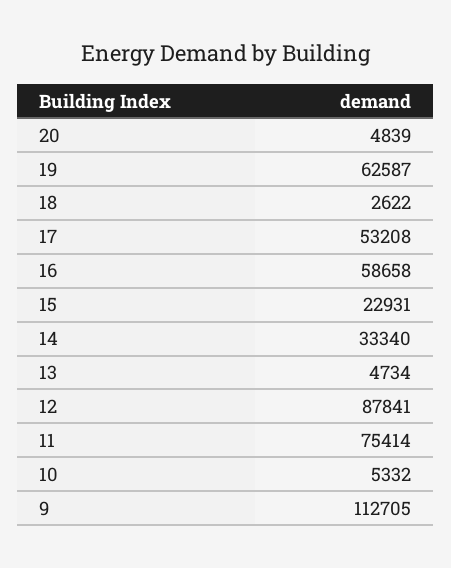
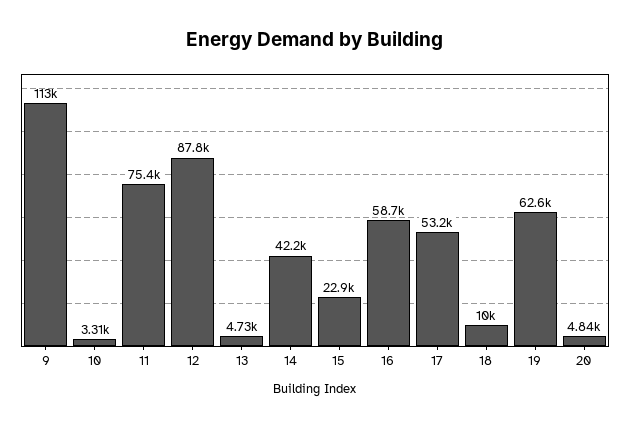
18: 2622 -> 10000
14: 33340 -> 42200
10: 5332 -> 3310

